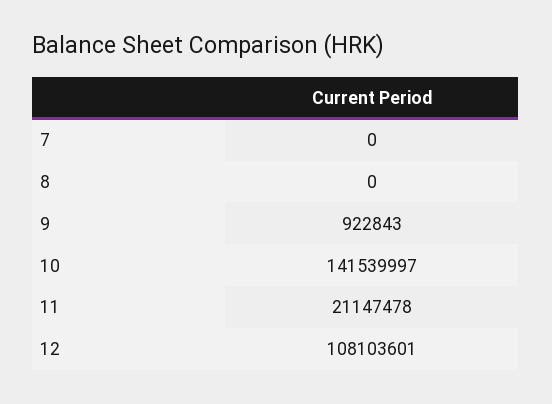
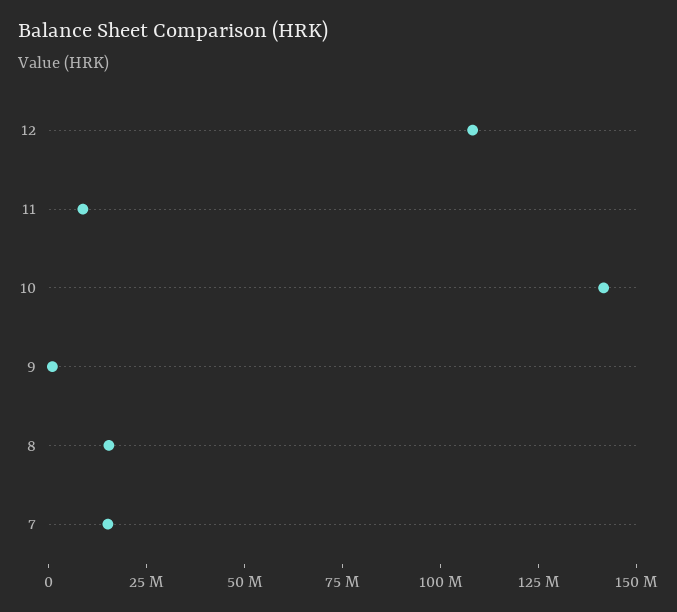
7: 0 -> 15000000
8: 0 -> 15000000
11: 21147478 -> 10000000

